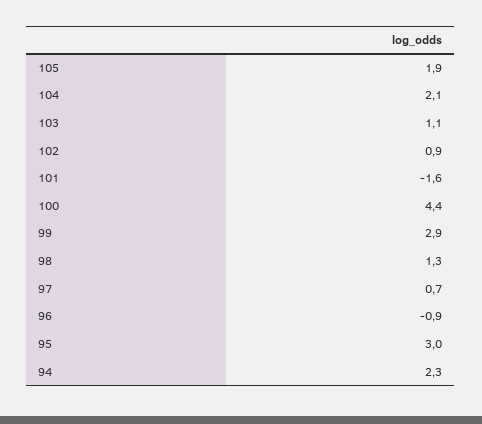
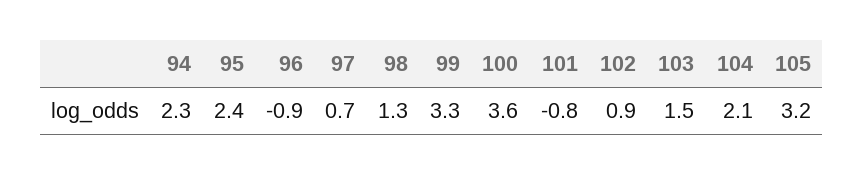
105: 1.9 -> 3.2
103: 1.1 -> 1.5
101: -1.6 -> -0.8
100: 4.4 -> 3.6
99: 2.9 -> 3.3
95: 3 -> 2.4

